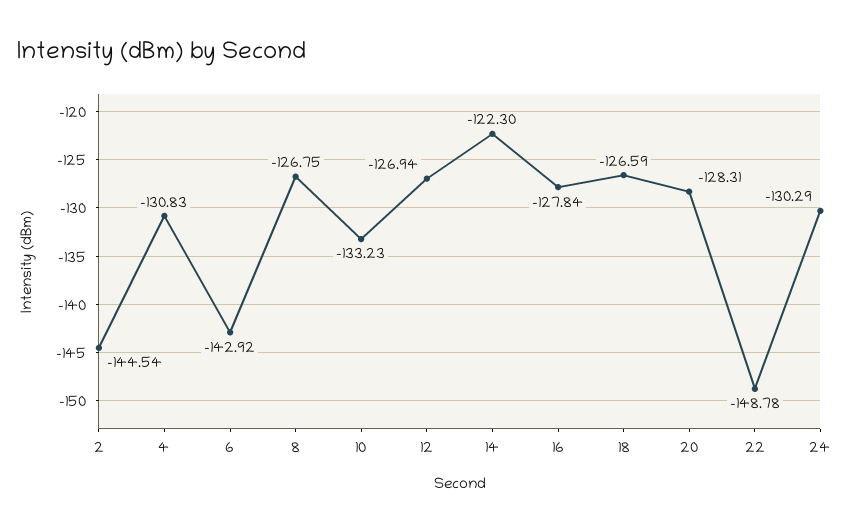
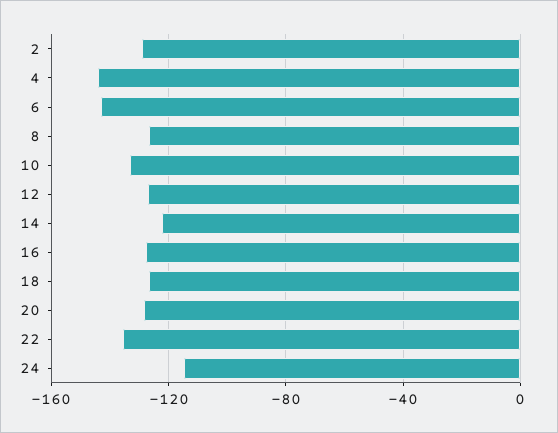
2: -144.54 -> -130
4: -130.83 -> -145
22: -148.78 -> -135
24: -130.29 -> -115

